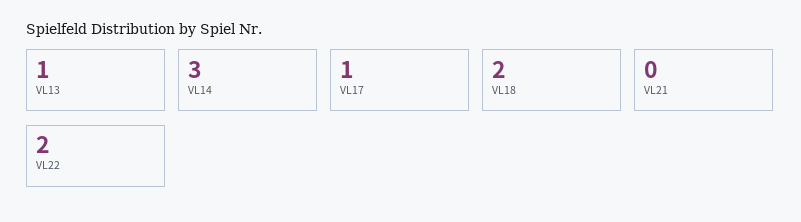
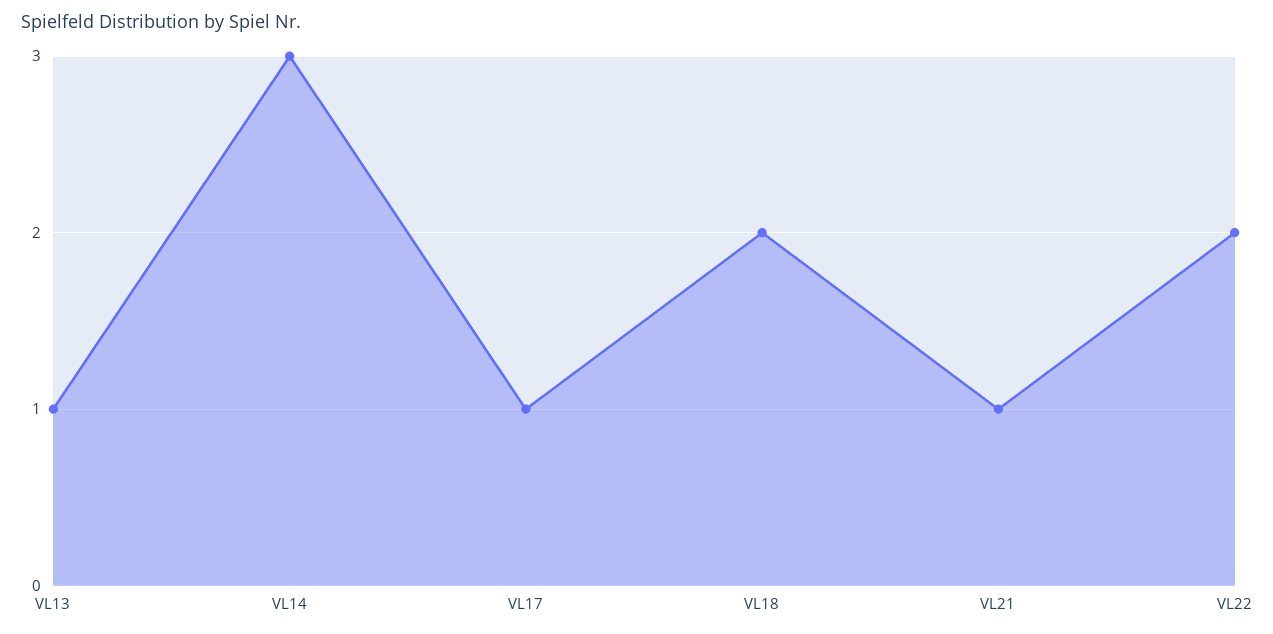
VL21: 0 -> 1

